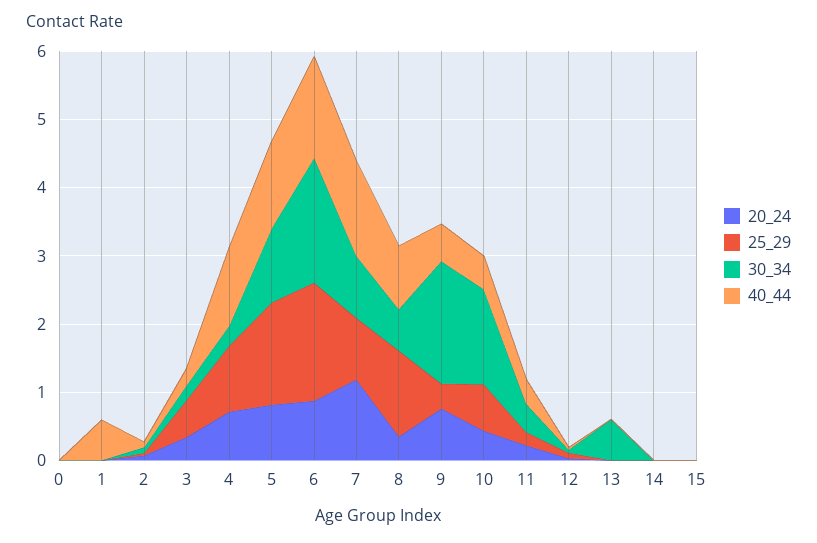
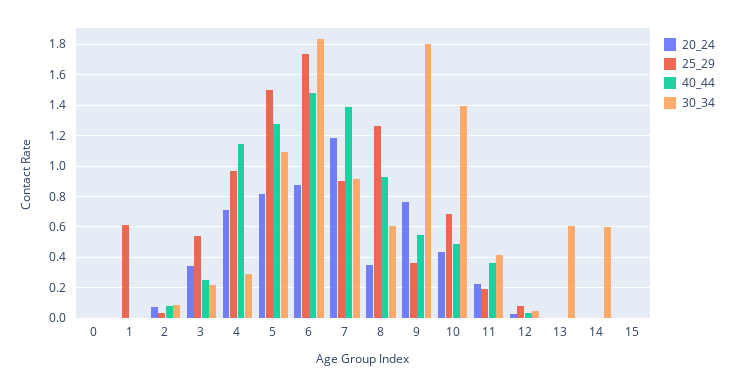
25_29, 1: 0 -> 0.6
40_44, 1: 0.6 -> 0
30_34, 14: 0 -> 0.6

